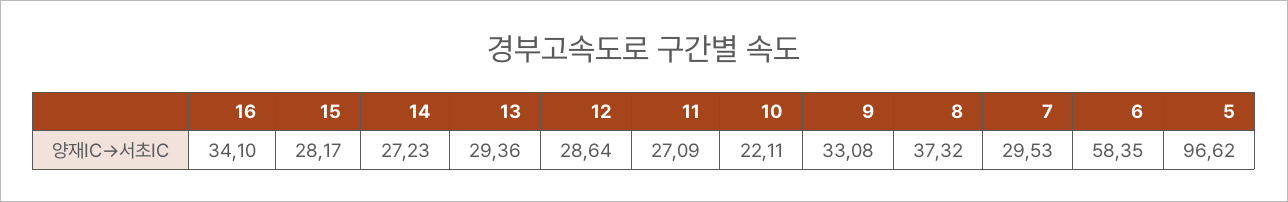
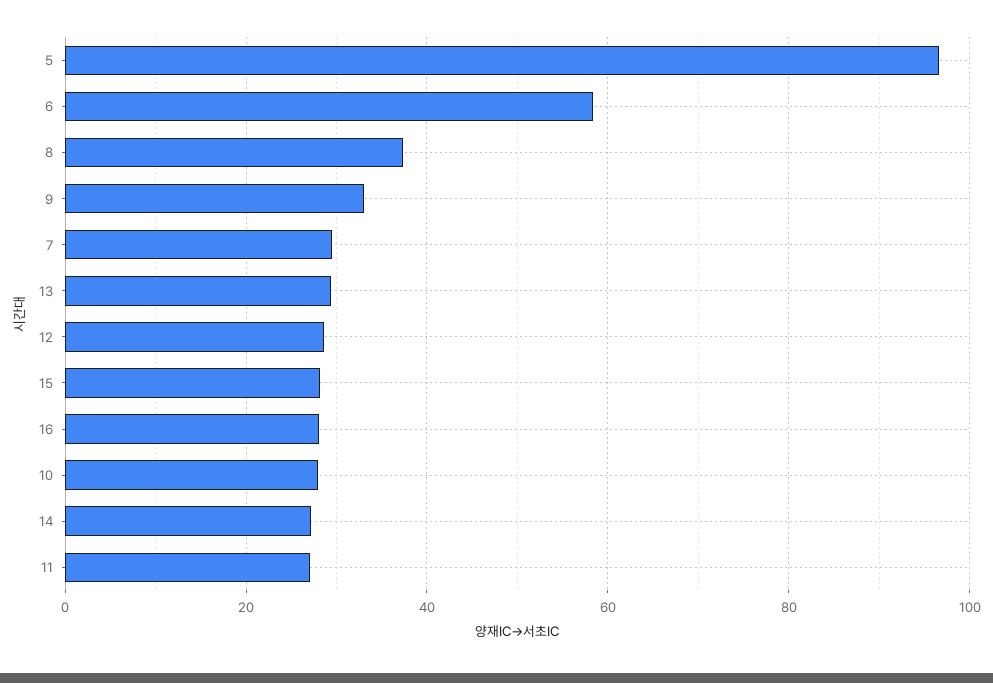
16: 34.1 -> 28
10: 22.11 -> 28

